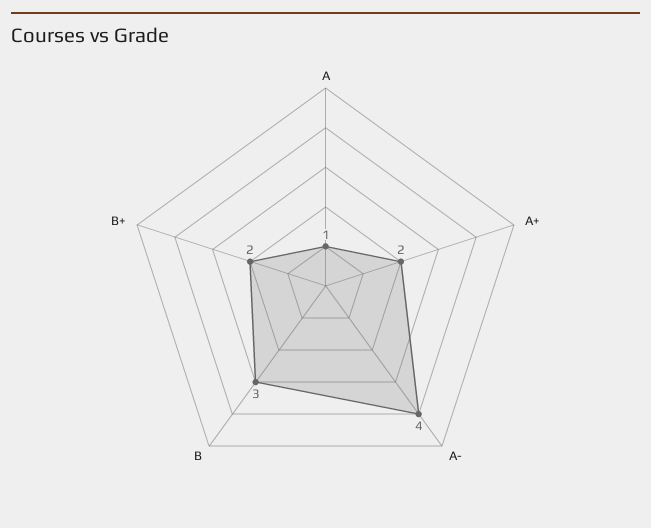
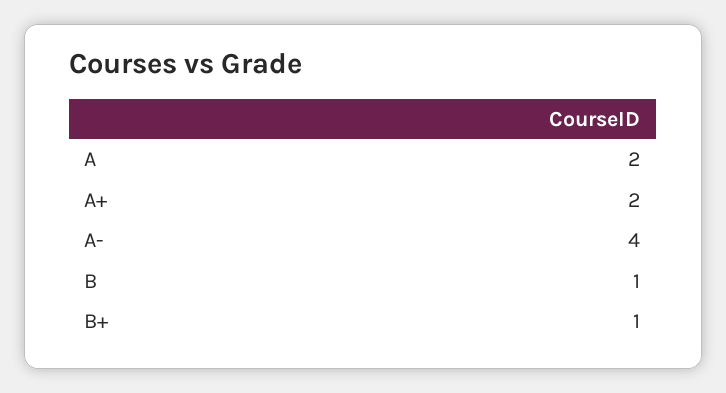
A: 1 -> 2
B: 3 -> 1
B+: 2 -> 1

